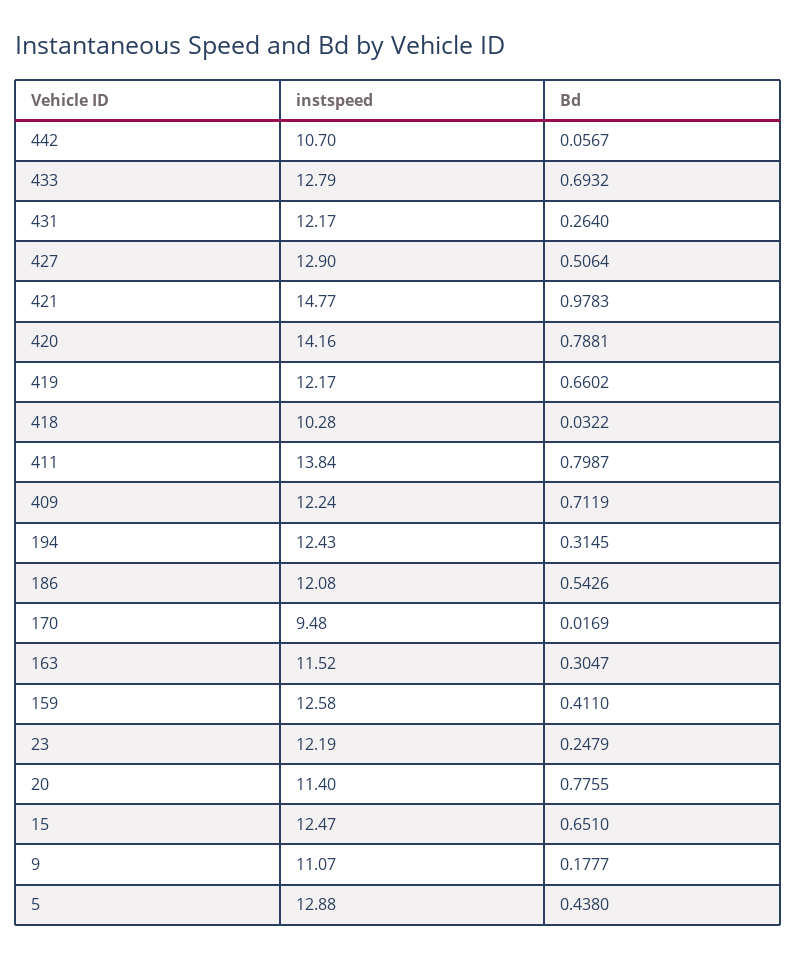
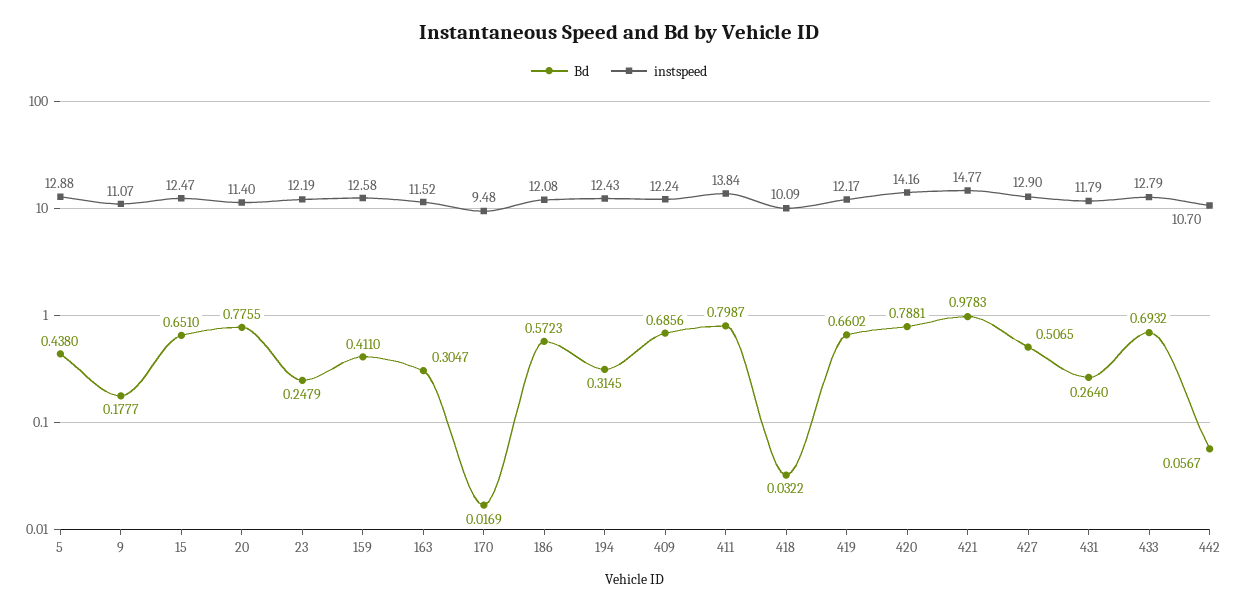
instspeed, 431: 12.17 -> 11.79
Bd, 427: 0.5064 -> 0.5065
instspeed, 418: 10.28 -> 10.09
Bd, 409: 0.7119 -> 0.6856
Bd, 186: 0.5426 -> 0.5723

